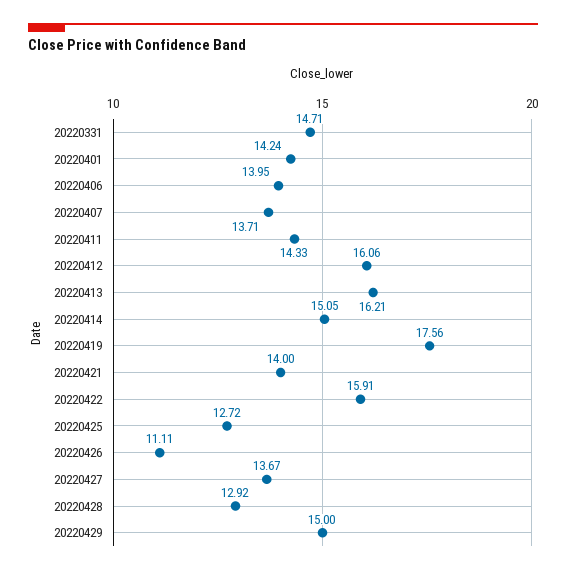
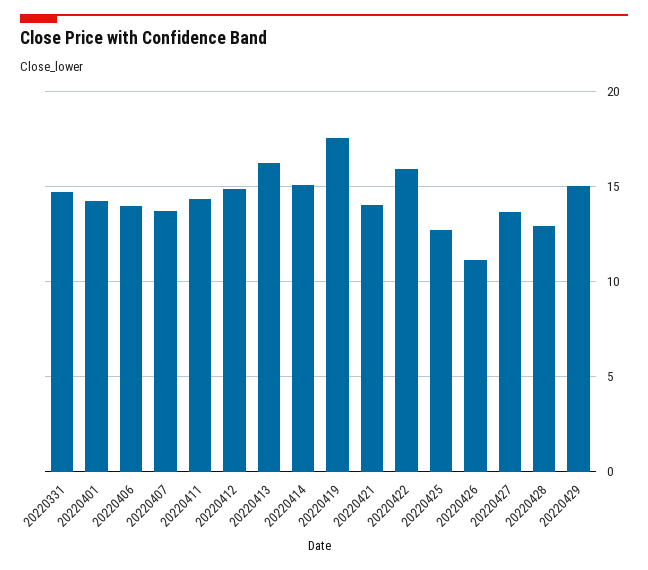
20220412: 16.06 -> 15

